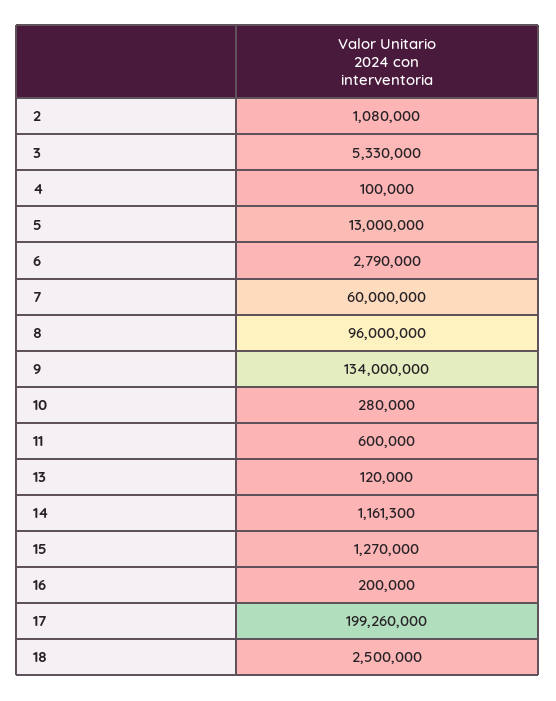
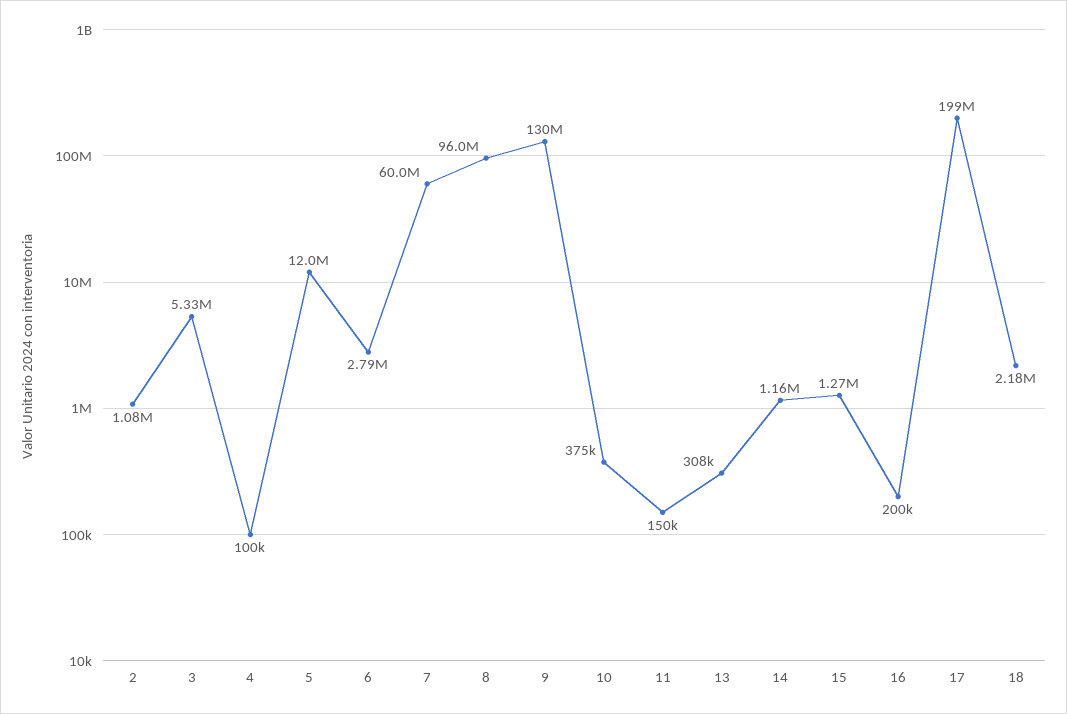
5: 13000000 -> 12000000
9: 134000000 -> 130000000
10: 280000 -> 375000
11: 600000 -> 150000
13: 120000 -> 308000
18: 2500000 -> 2180000

